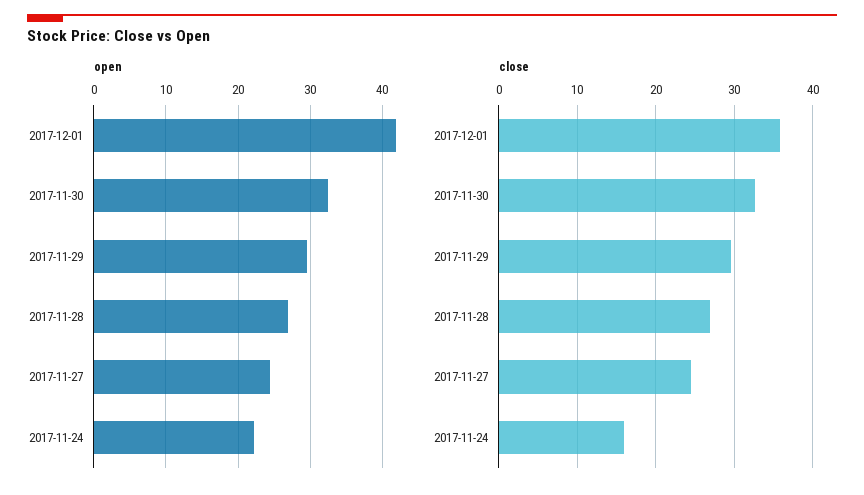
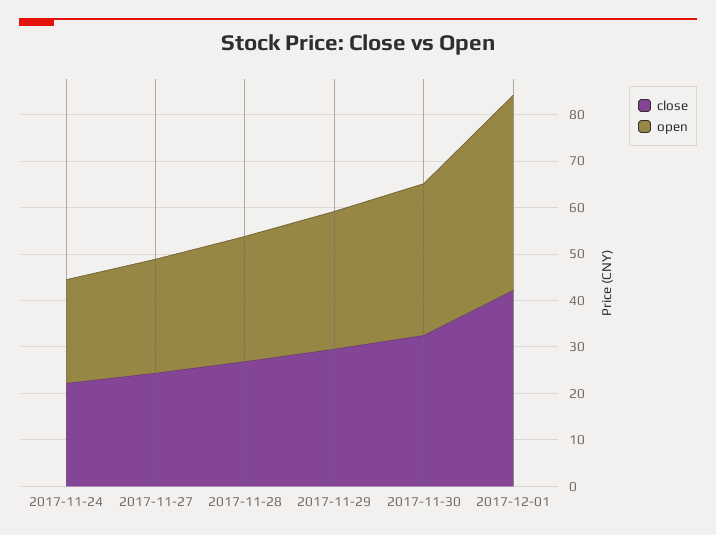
close, 2017-12-01: 36 -> 42
close, 2017-11-24: 16 -> 22

